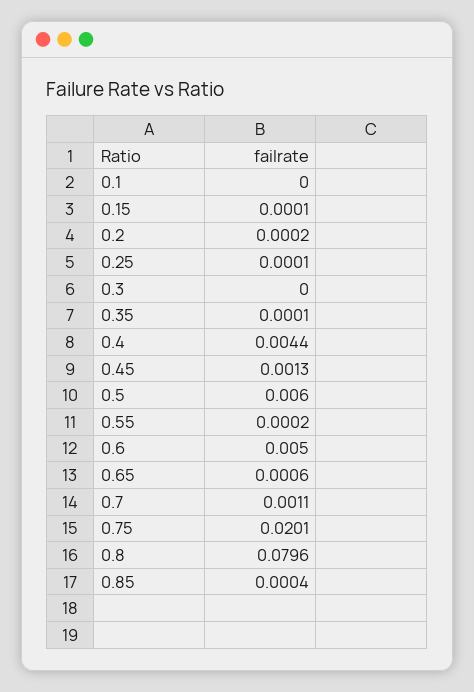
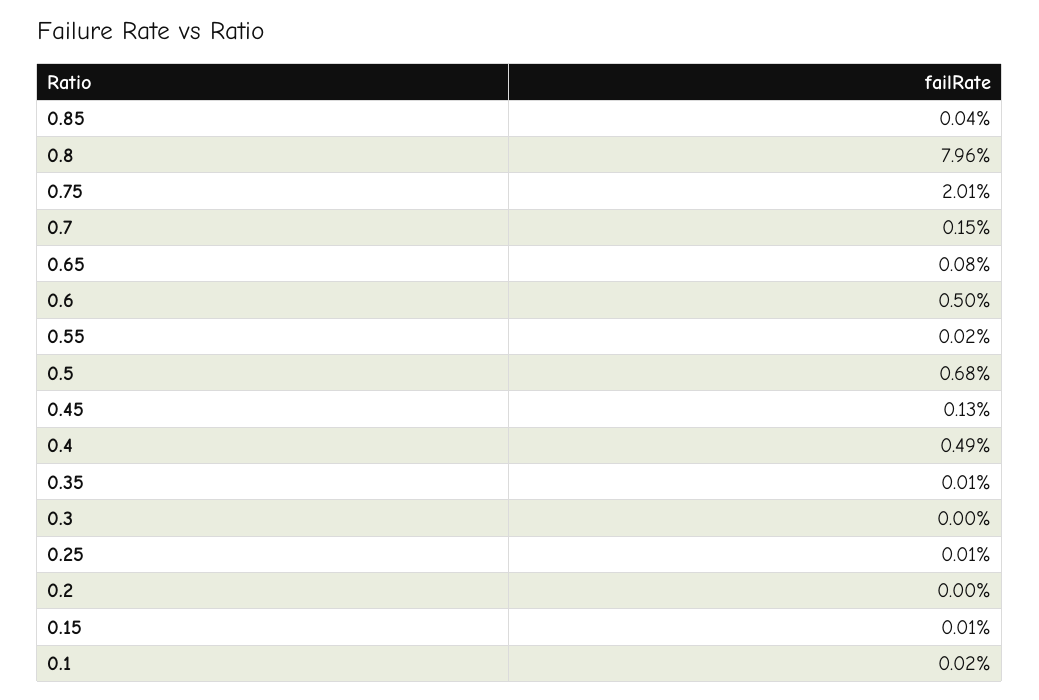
0.1: 0 -> 0.0002
0.2: 0.0002 -> 0
0.4: 0.0044 -> 0.0049
0.5: 0.006 -> 0.0068
0.65: 0.0006 -> 0.0008
0.7: 0.0011 -> 0.0015

